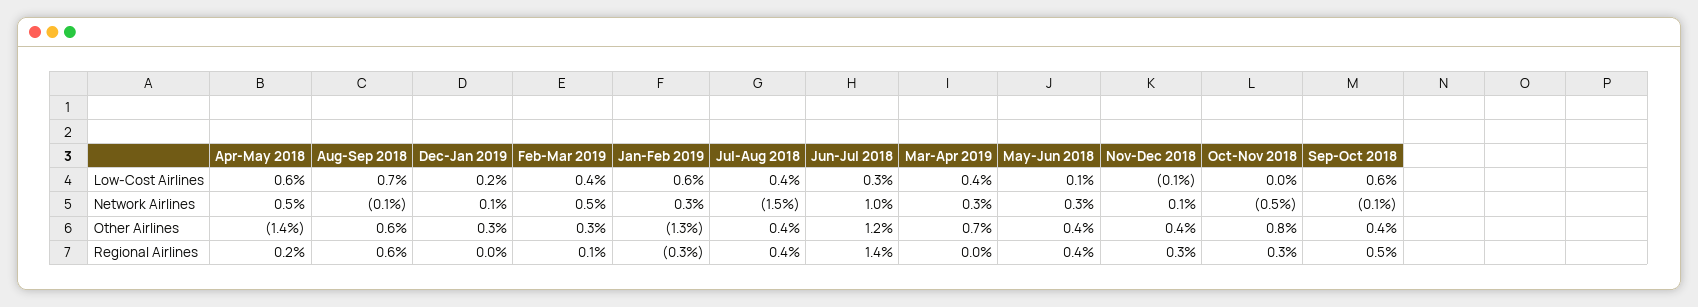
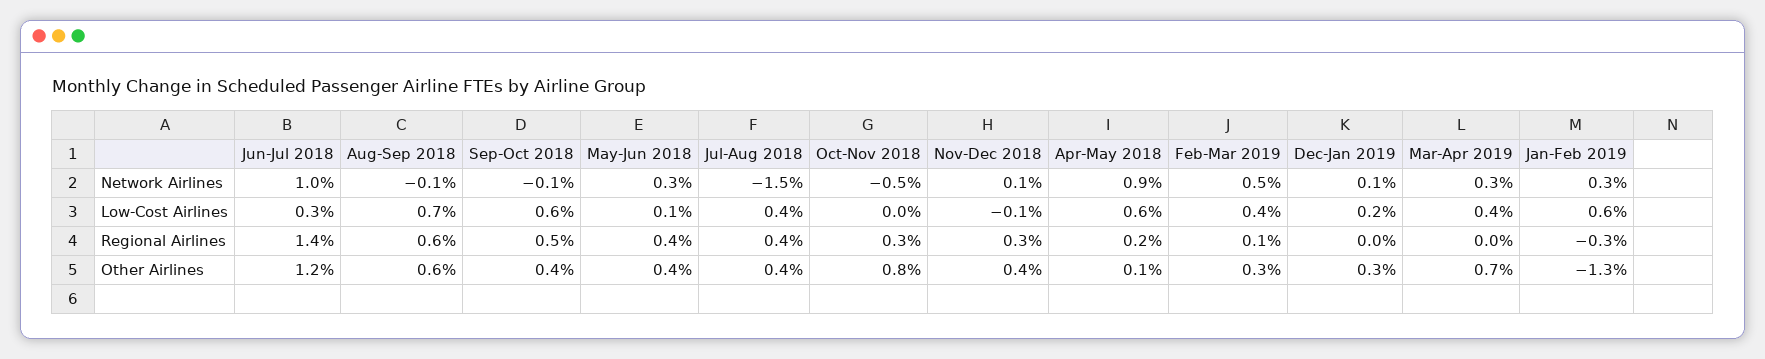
Apr-May 2018, Network Airlines: 0.5 -> 0.9
Apr-May 2018, Other Airlines: -1.4 -> 0.1

